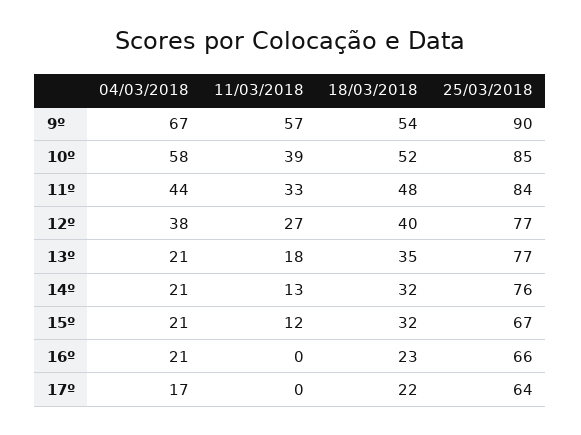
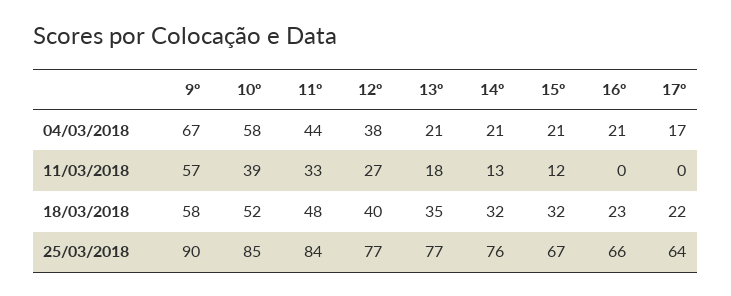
18/03/2018, 9º: 54 -> 58

